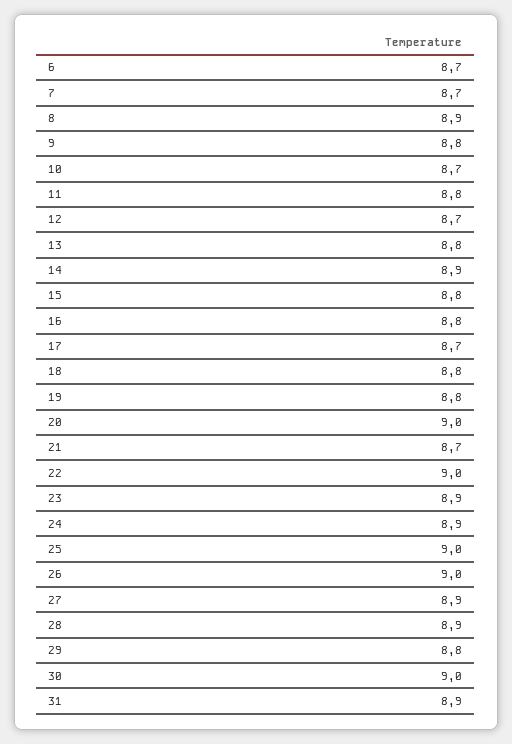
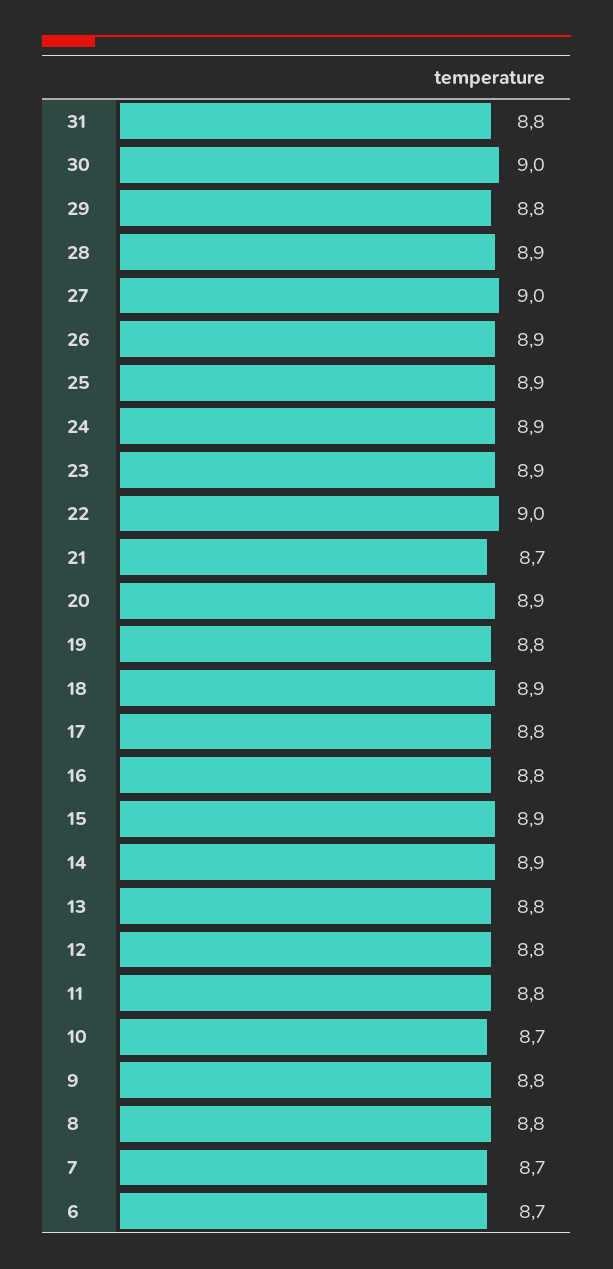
8: 8.9 -> 8.8
12: 8.7 -> 8.8
15: 8.8 -> 8.9
17: 8.7 -> 8.8
18: 8.8 -> 8.9
20: 9 -> 8.9
25: 9 -> 8.9
26: 9 -> 8.9
27: 8.9 -> 9
31: 8.9 -> 8.8

